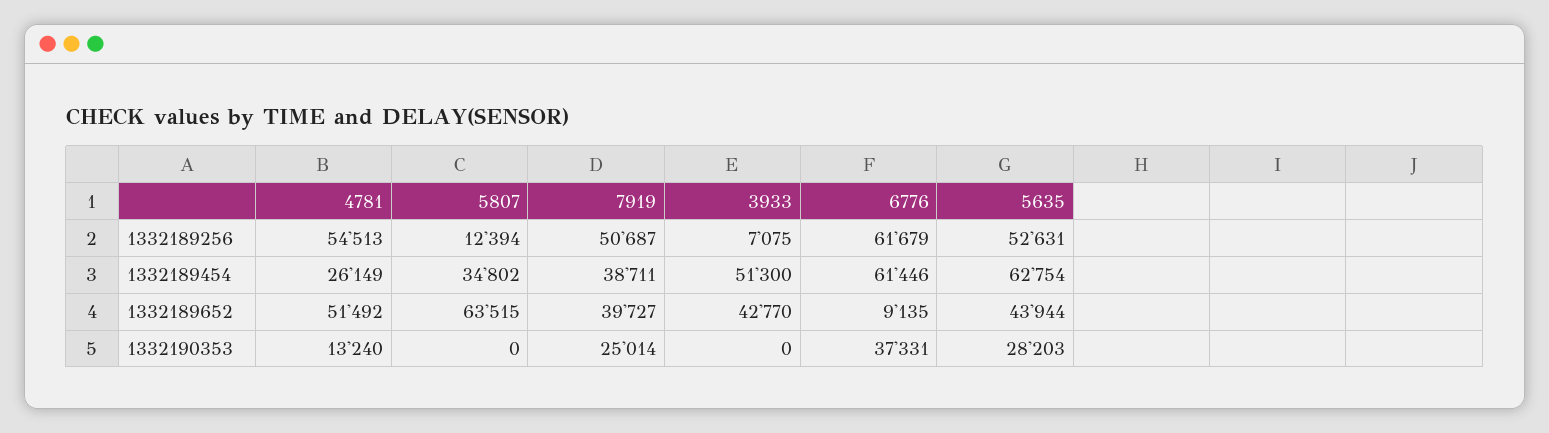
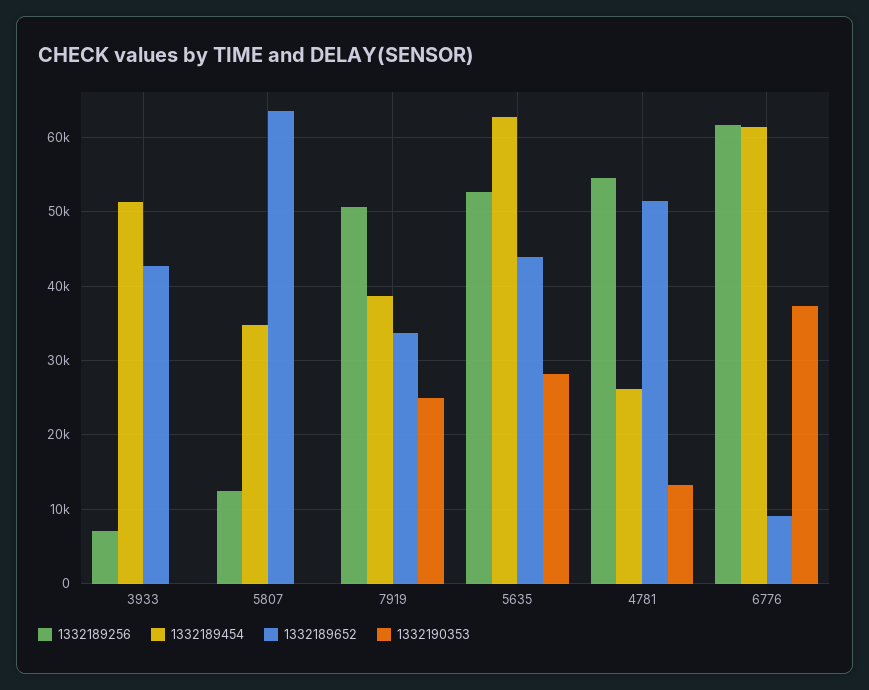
1332189652, 7919: 39727 -> 34000

